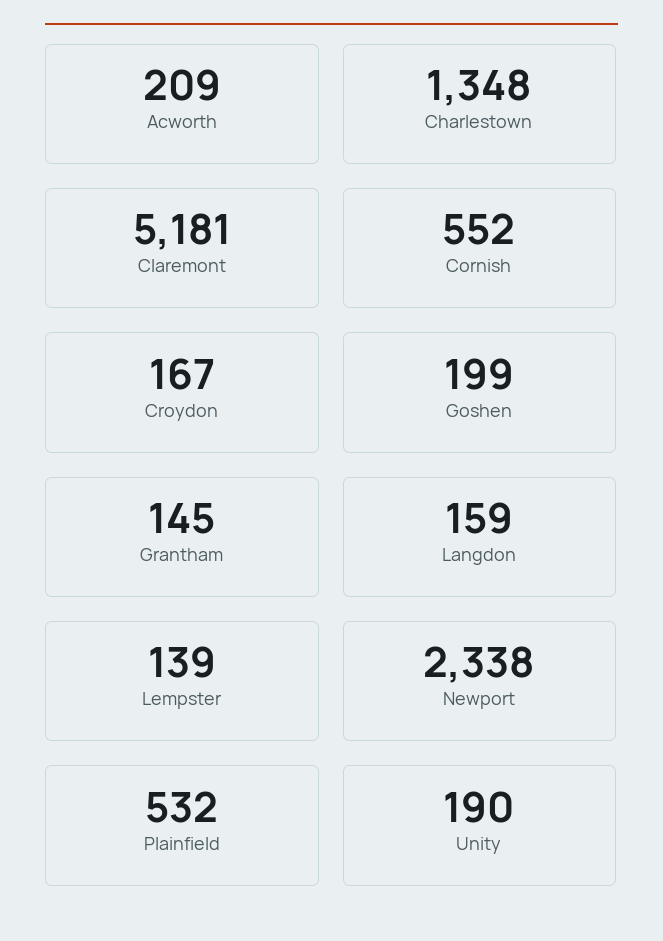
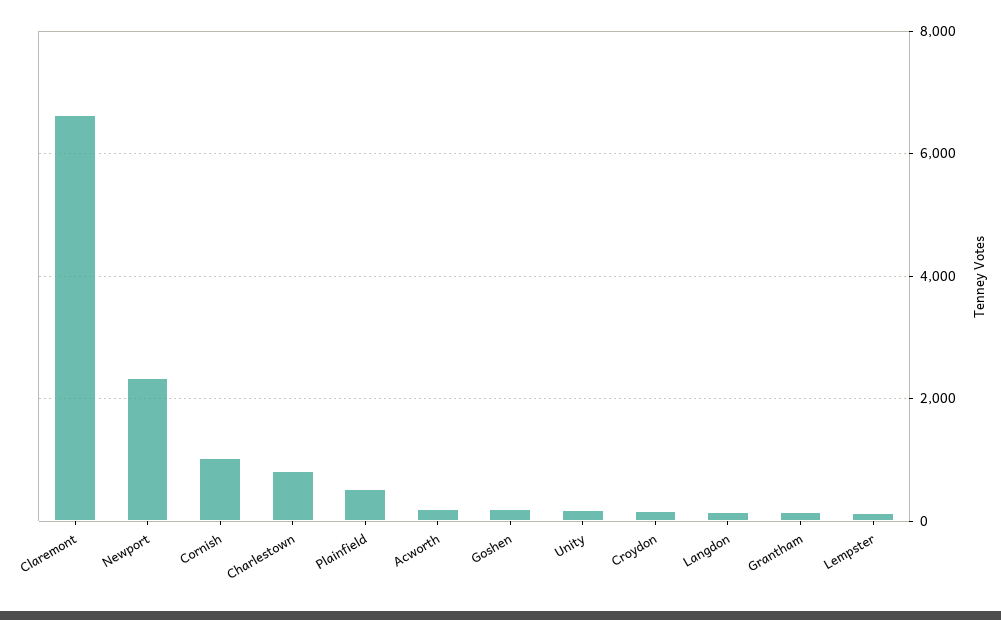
Charlestown: 1348 -> 800
Claremont: 5181 -> 6600
Cornish: 552 -> 1000

